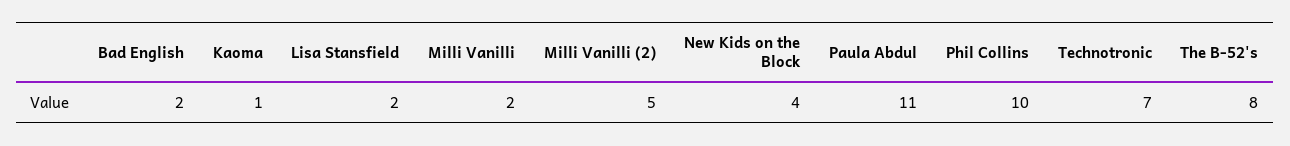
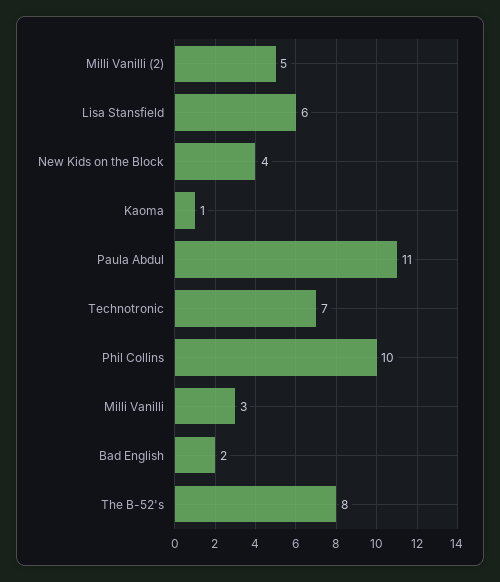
Lisa Stansfield: 2 -> 6
Milli Vanilli: 2 -> 3

